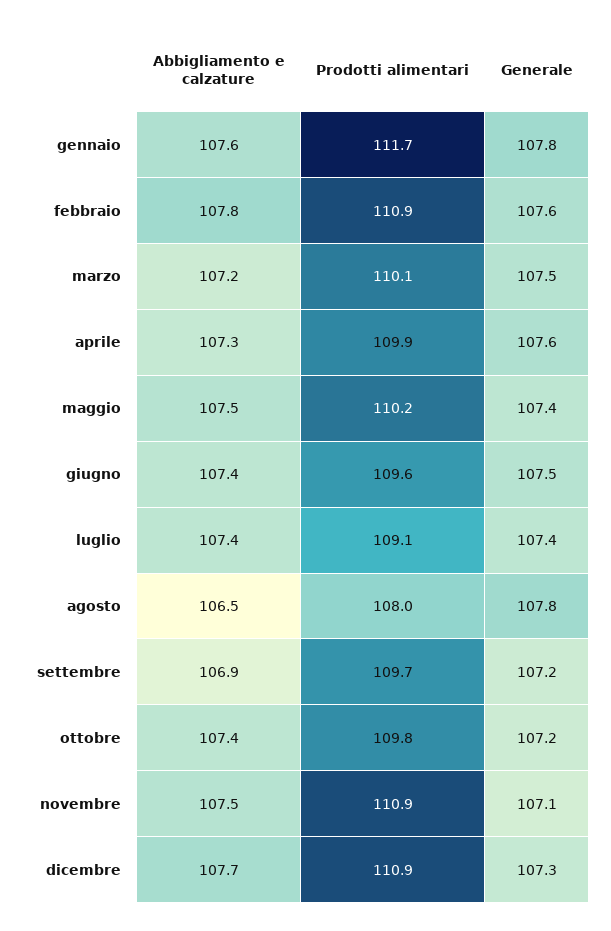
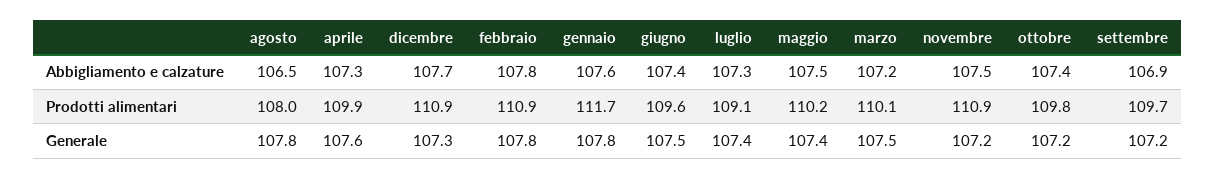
Generale, febbraio: 107.6 -> 107.8
Abbigliamento e calzature, luglio: 107.4 -> 107.3
Generale, novembre: 107.1 -> 107.2

